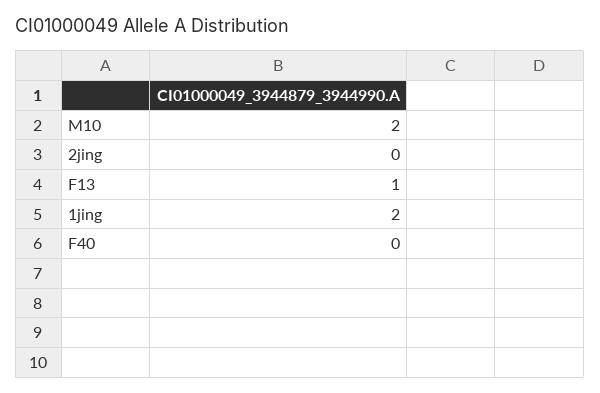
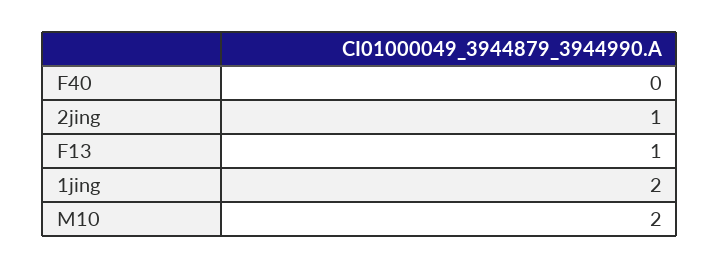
2jing: 0 -> 1

